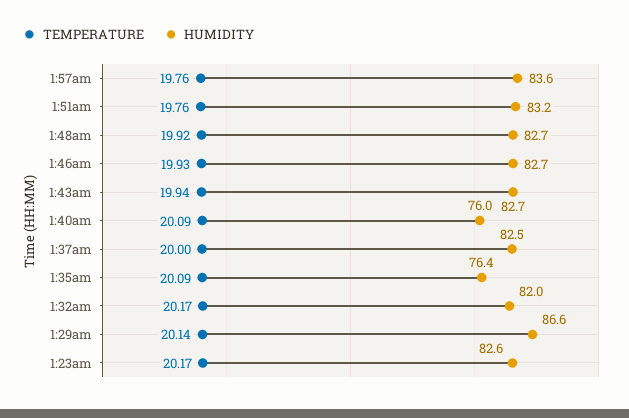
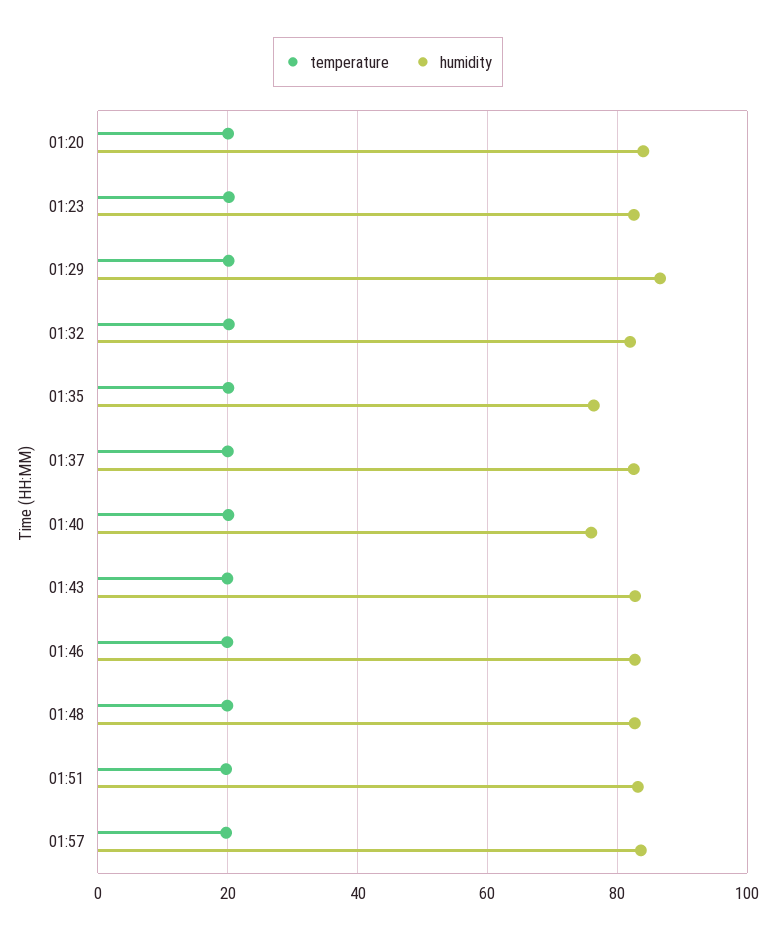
TEMPERATURE, 01:20: none -> 20
HUMIDITY, 01:20: none -> 84

